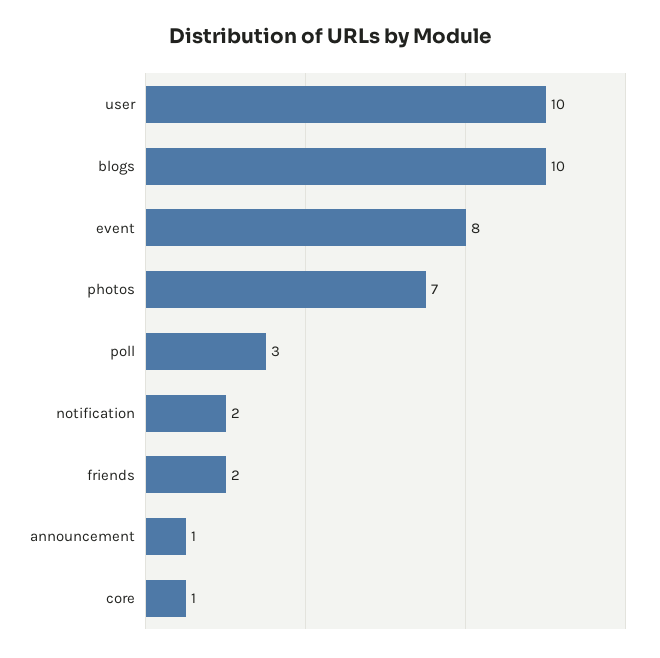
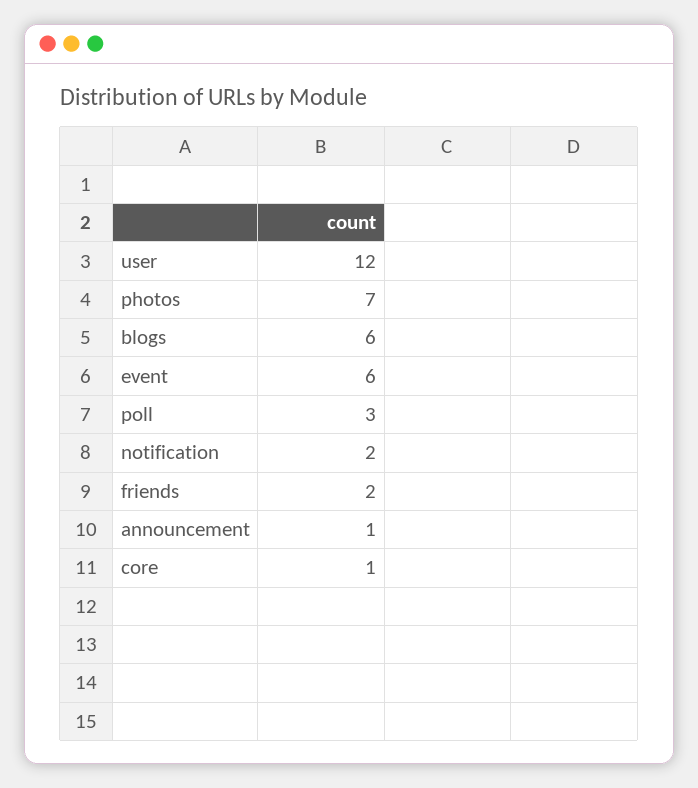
user: 10 -> 12
blogs: 10 -> 6
event: 8 -> 6

